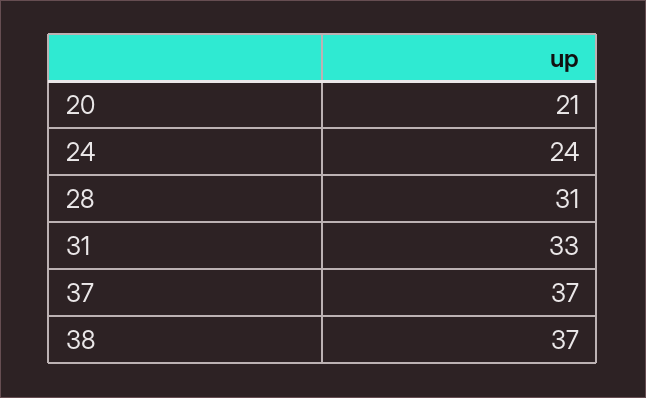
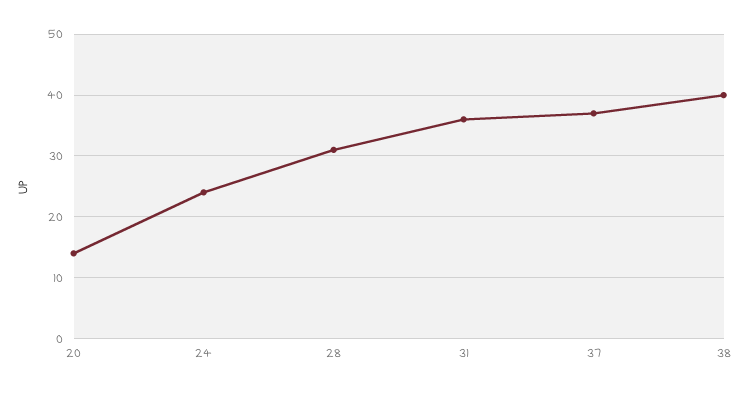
20: 21 -> 14
31: 33 -> 36
38: 37 -> 40

